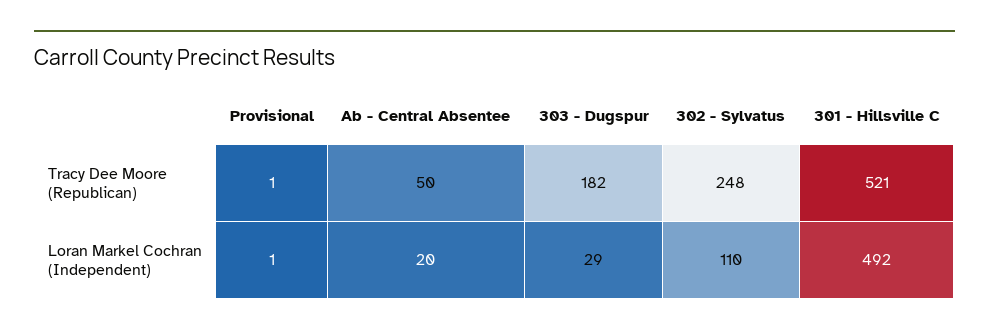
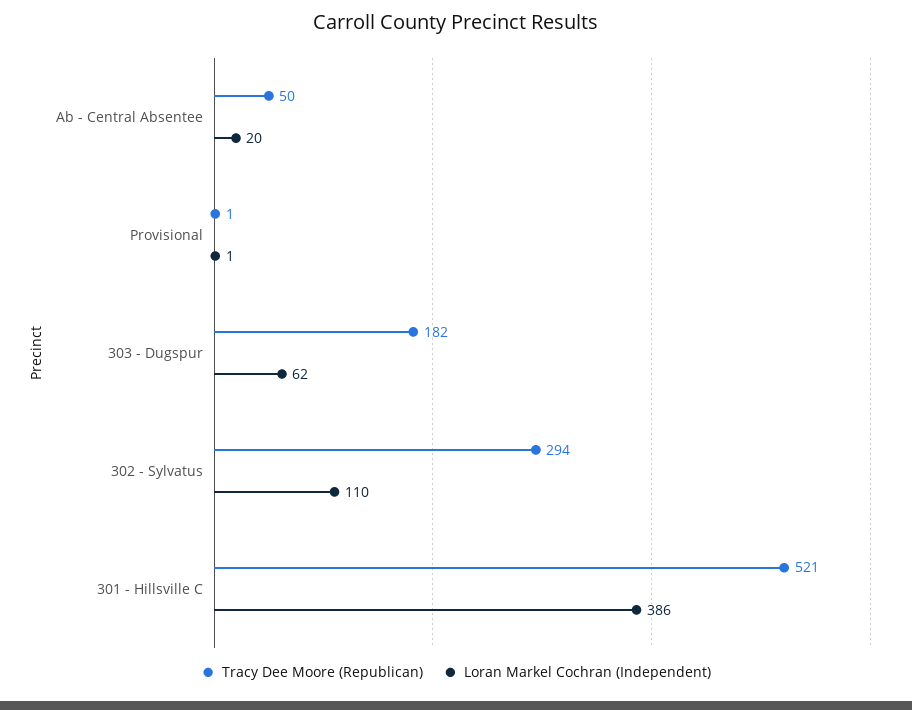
Tracy Dee Moore (Republican), 302 - Sylvatus: 248 -> 294
Loran Markel Cochran (Independent), 303 - Dugspur: 29 -> 62
Loran Markel Cochran (Independent), 301 - Hillsville C: 492 -> 386

